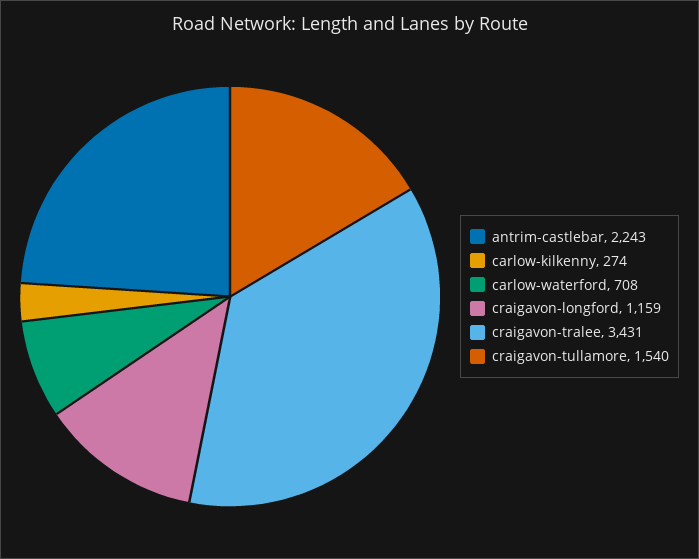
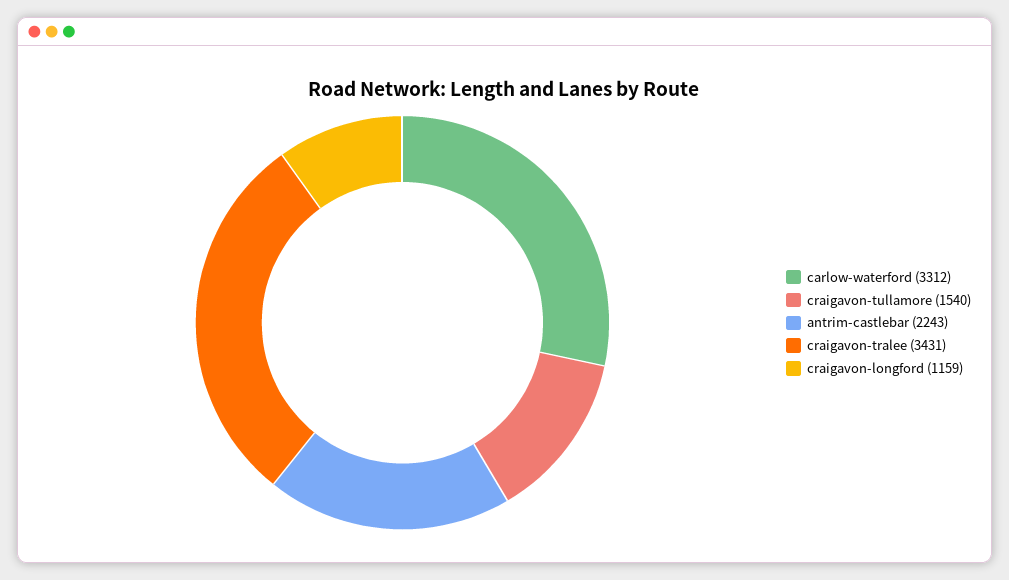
carlow-kilkenny: 274 -> none
carlow-waterford: 708 -> 3312

